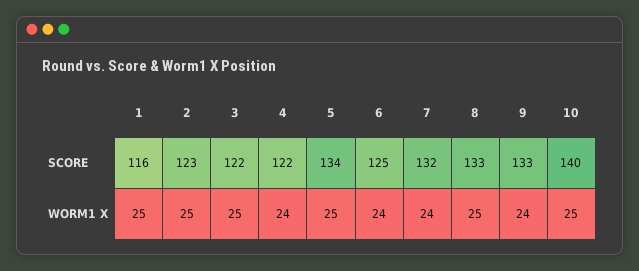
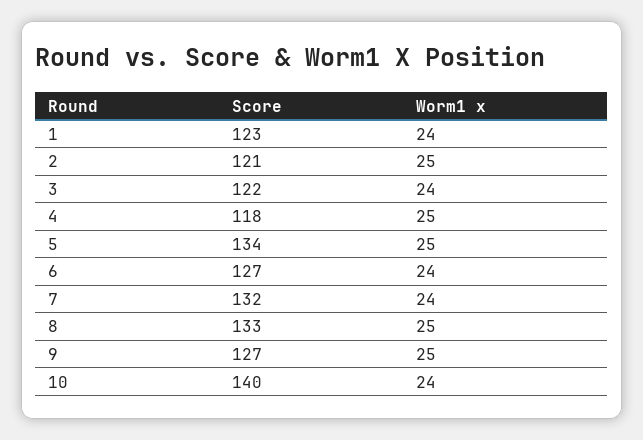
1, SCORE: 116 -> 123
2, SCORE: 123 -> 121
4, SCORE: 122 -> 118
6, SCORE: 125 -> 127
9, SCORE: 133 -> 127
1, WORM1 X: 25 -> 24
3, WORM1 X: 25 -> 24
4, WORM1 X: 24 -> 25
9, WORM1 X: 24 -> 25
10, WORM1 X: 25 -> 24

